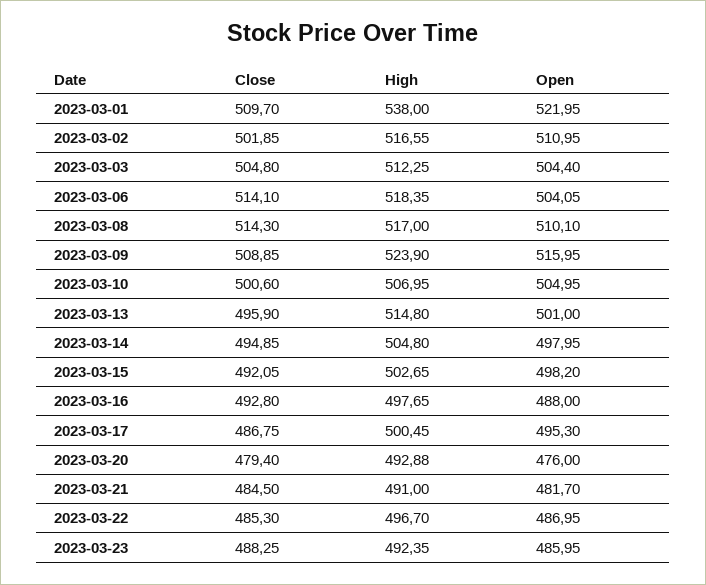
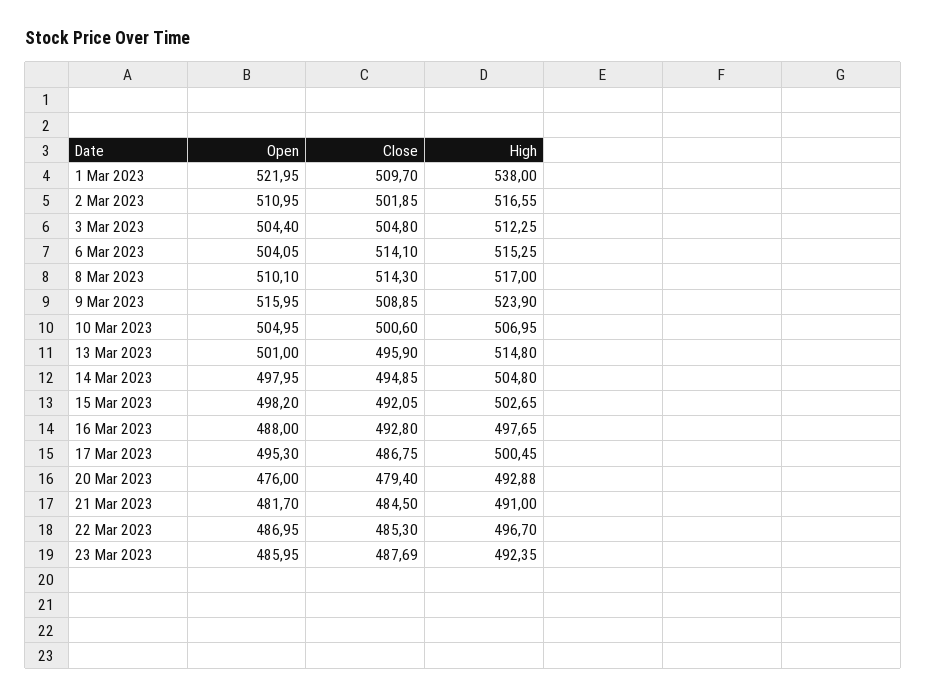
High, 2023-03-06: 518.35 -> 515.25
Close, 2023-03-23: 488.25 -> 487.69

